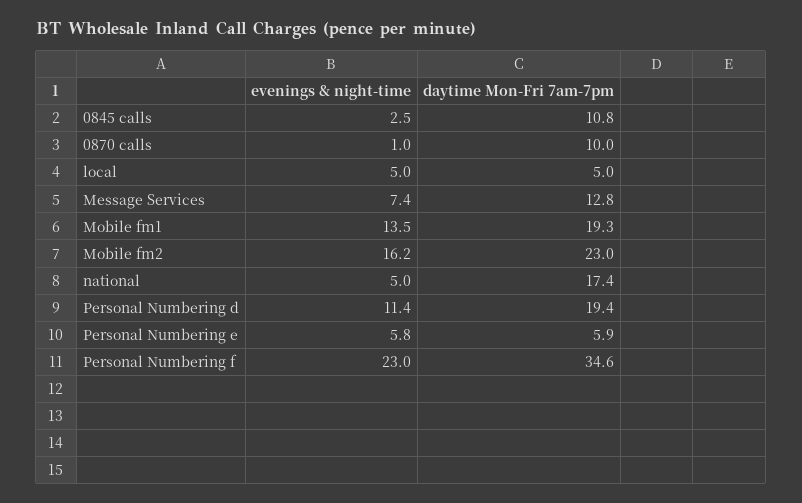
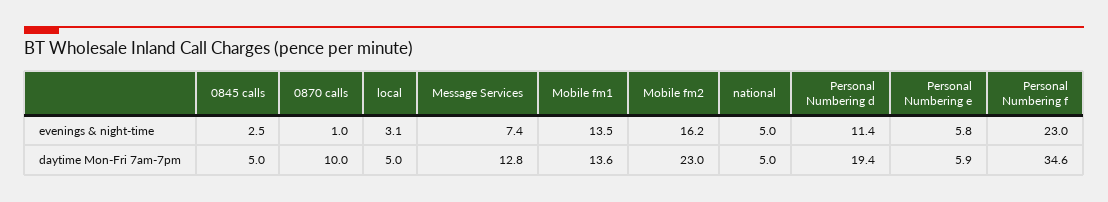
daytime Mon-Fri 7am-7pm, 0845 calls: 10.8 -> 5
evenings & night-time, local: 5 -> 3.1
daytime Mon-Fri 7am-7pm, Mobile fm1: 19.3 -> 13.6
daytime Mon-Fri 7am-7pm, national: 17.4 -> 5

